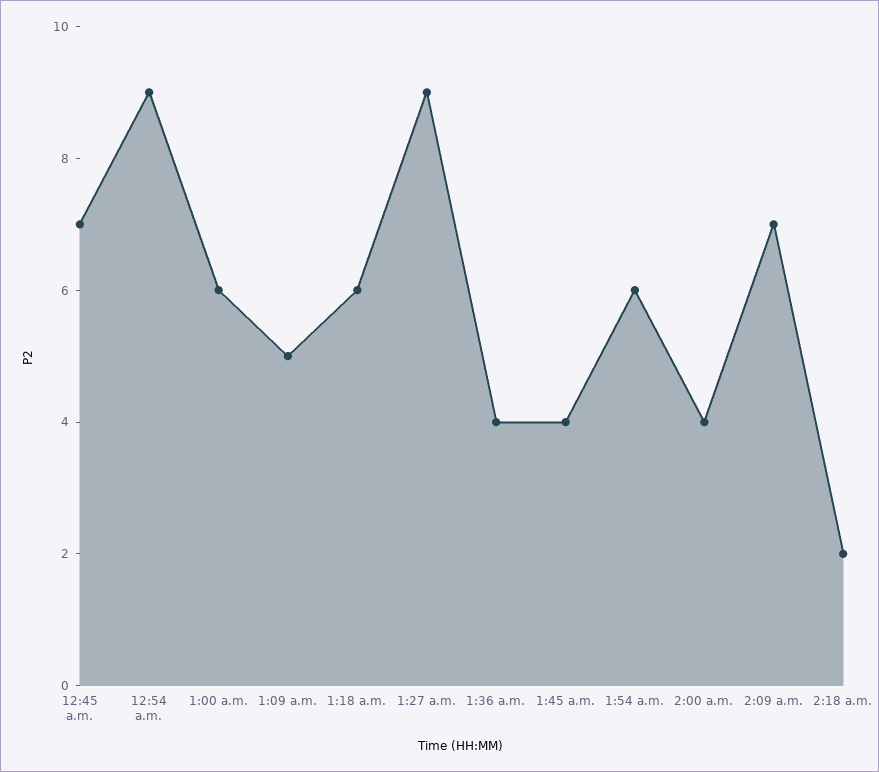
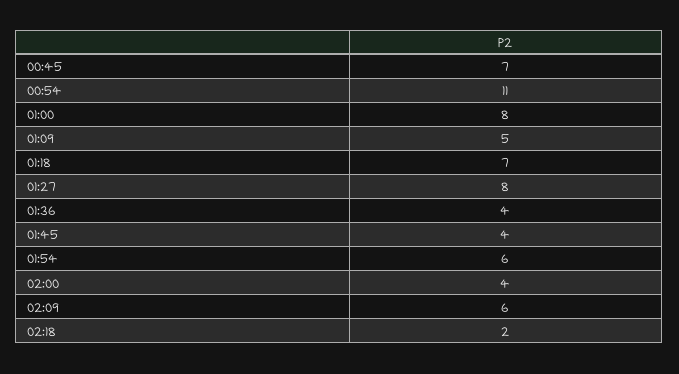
12:54 a.m.: 9 -> 11
1:00 a.m.: 6 -> 8
1:18 a.m.: 6 -> 7
1:27 a.m.: 9 -> 8
2:09 a.m.: 7 -> 6

